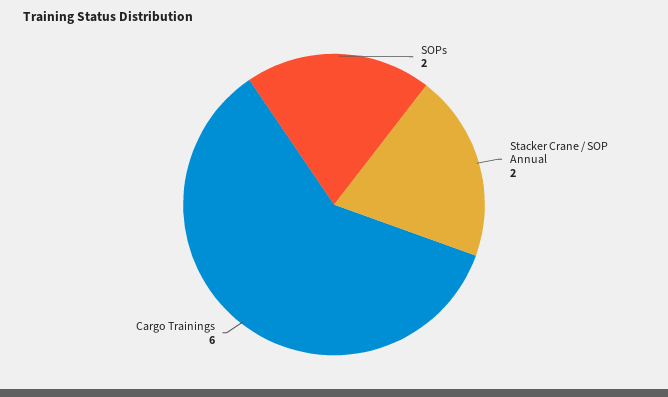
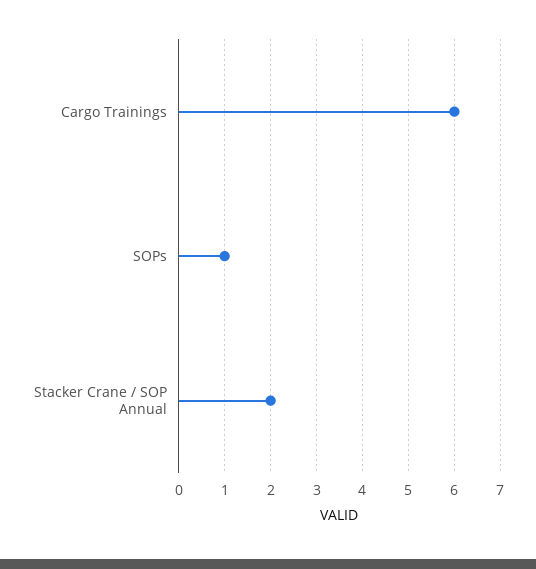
SOPs: 2 -> 1

